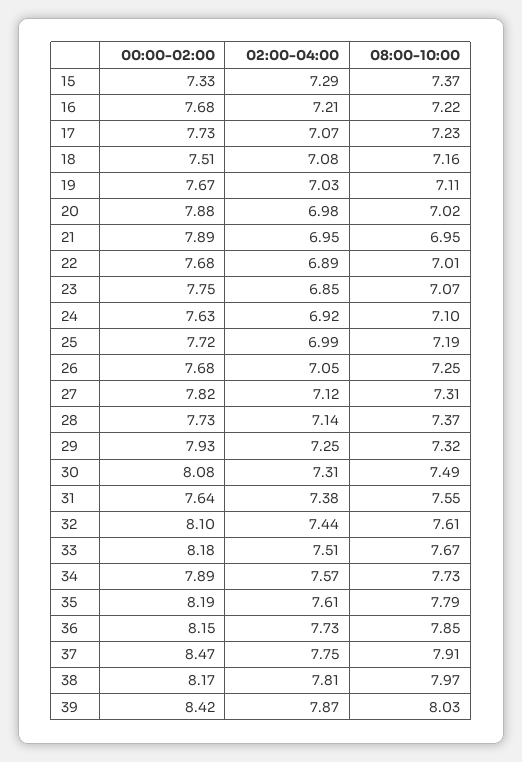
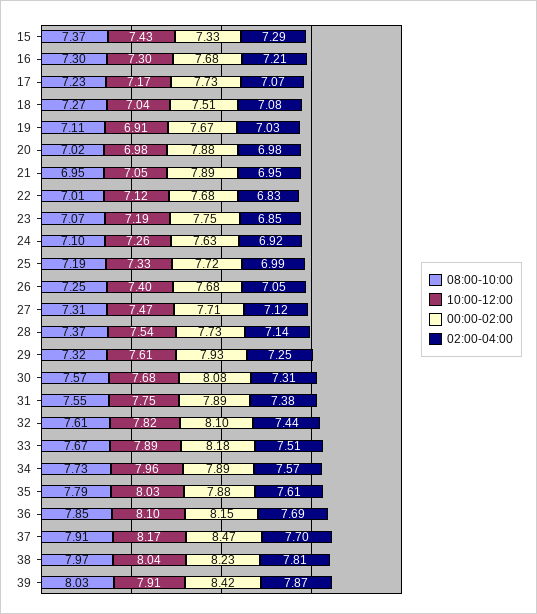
08:00-10:00, 16: 7.22 -> 7.3
08:00-10:00, 18: 7.16 -> 7.27
02:00-04:00, 22: 6.89 -> 6.83
00:00-02:00, 27: 7.82 -> 7.71
08:00-10:00, 30: 7.49 -> 7.57
00:00-02:00, 31: 7.64 -> 7.89
00:00-02:00, 35: 8.19 -> 7.88
02:00-04:00, 36: 7.73 -> 7.69
02:00-04:00, 37: 7.75 -> 7.7
00:00-02:00, 38: 8.17 -> 8.23
10:00-12:00, 15: none -> 7.43
10:00-12:00, 16: none -> 7.3
10:00-12:00, 17: none -> 7.17
10:00-12:00, 18: none -> 7.04
10:00-12:00, 19: none -> 6.91
10:00-12:00, 20: none -> 6.98
10:00-12:00, 21: none -> 7.05
10:00-12:00, 22: none -> 7.12
10:00-12:00, 23: none -> 7.19
10:00-12:00, 24: none -> 7.26
10:00-12:00, 25: none -> 7.33
10:00-12:00, 26: none -> 7.4
10:00-12:00, 27: none -> 7.47
10:00-12:00, 28: none -> 7.54
10:00-12:00, 29: none -> 7.61
10:00-12:00, 30: none -> 7.68
10:00-12:00, 31: none -> 7.75
10:00-12:00, 32: none -> 7.82
10:00-12:00, 33: none -> 7.89
10:00-12:00, 34: none -> 7.96
10:00-12:00, 35: none -> 8.03
10:00-12:00, 36: none -> 8.1
10:00-12:00, 37: none -> 8.17
10:00-12:00, 38: none -> 8.04
10:00-12:00, 39: none -> 7.91

